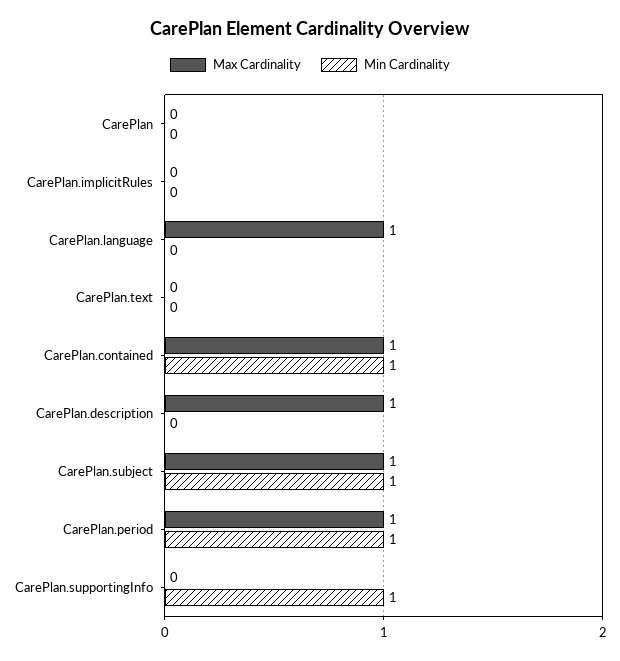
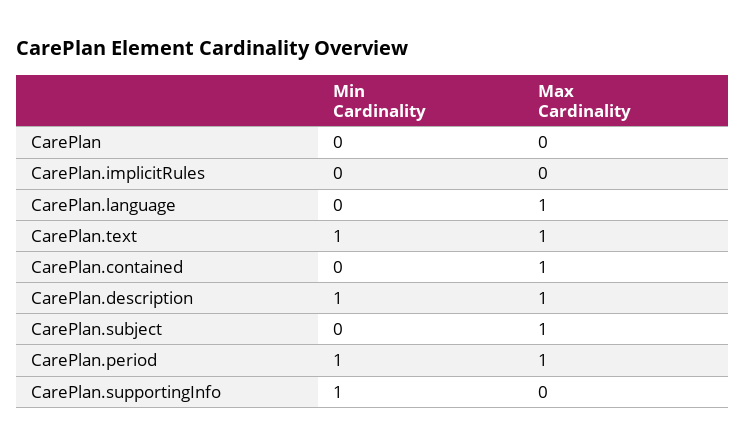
Max Cardinality, CarePlan.text: 0 -> 1
Min Cardinality, CarePlan.text: 0 -> 1
Min Cardinality, CarePlan.contained: 1 -> 0
Min Cardinality, CarePlan.description: 0 -> 1
Min Cardinality, CarePlan.subject: 1 -> 0

